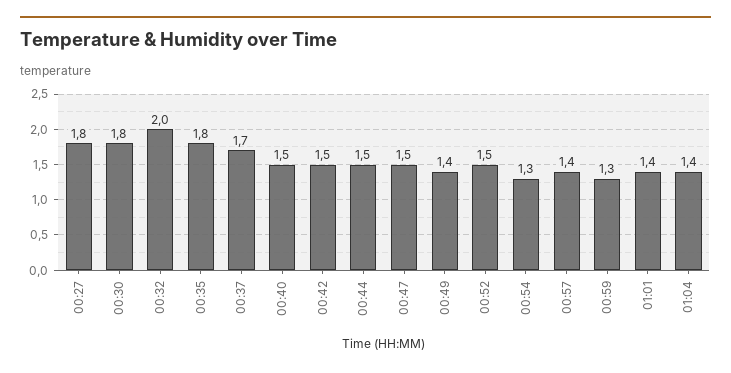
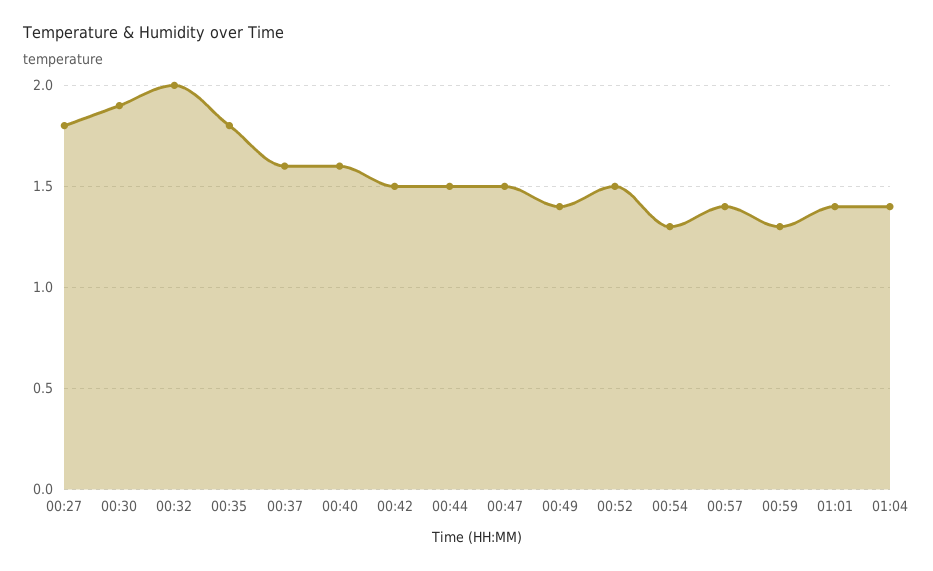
00:30: 1.8 -> 1.9
00:37: 1.7 -> 1.6
00:40: 1.5 -> 1.6

